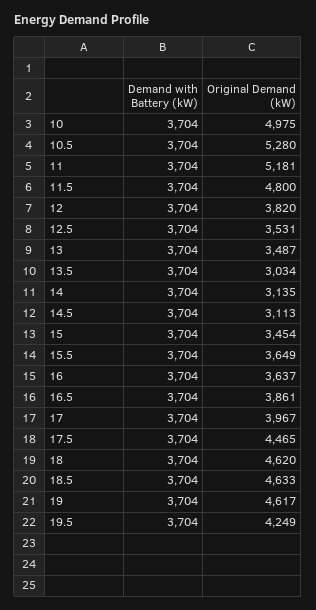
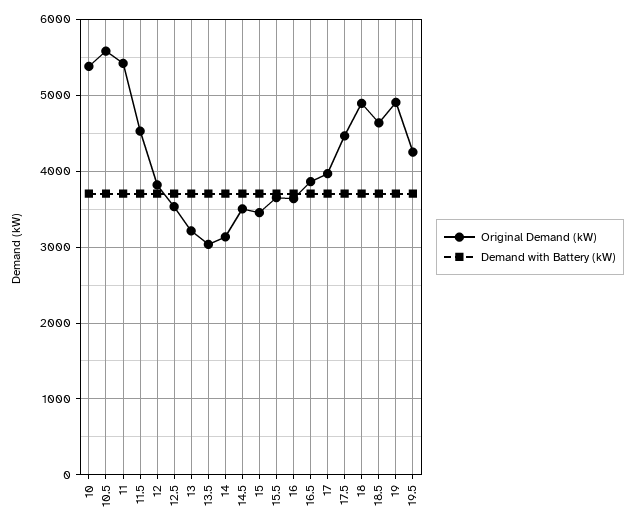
Original Demand (kW), 10: 4975 -> 5400
Original Demand (kW), 10.5: 5280 -> 5600
Original Demand (kW), 11: 5181 -> 5400
Original Demand (kW), 11.5: 4800 -> 4500
Original Demand (kW), 13: 3487 -> 3200
Original Demand (kW), 14.5: 3113 -> 3500
Original Demand (kW), 18: 4620 -> 4900
Original Demand (kW), 19: 4617 -> 4900

